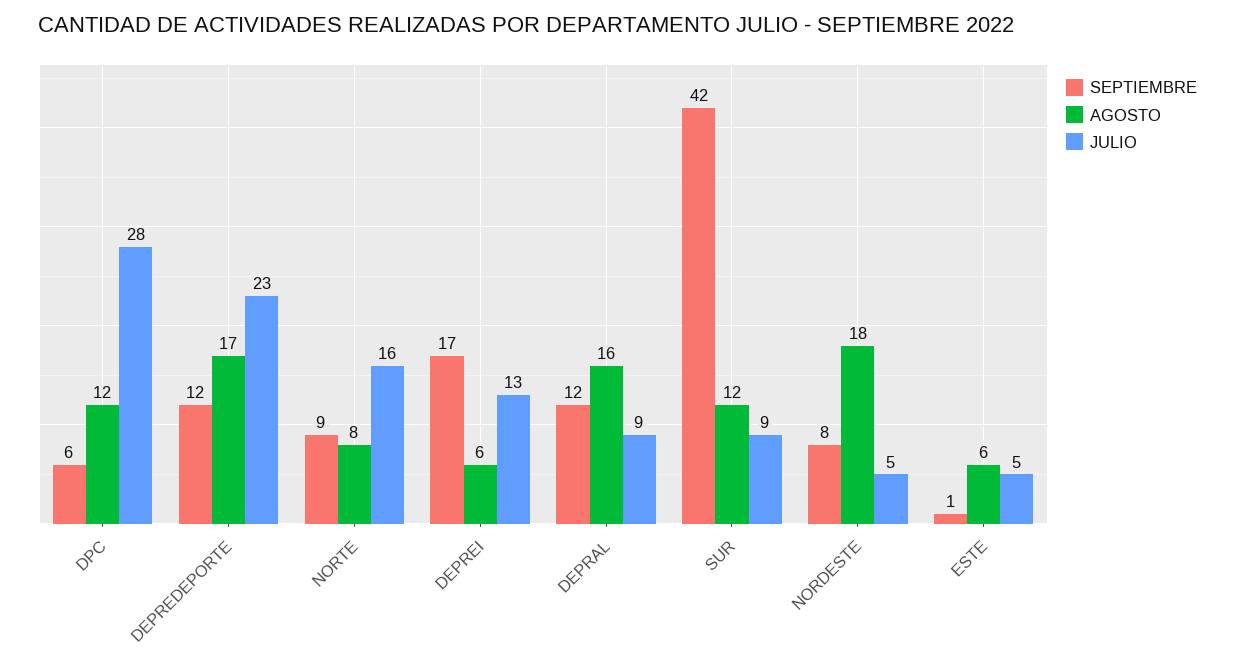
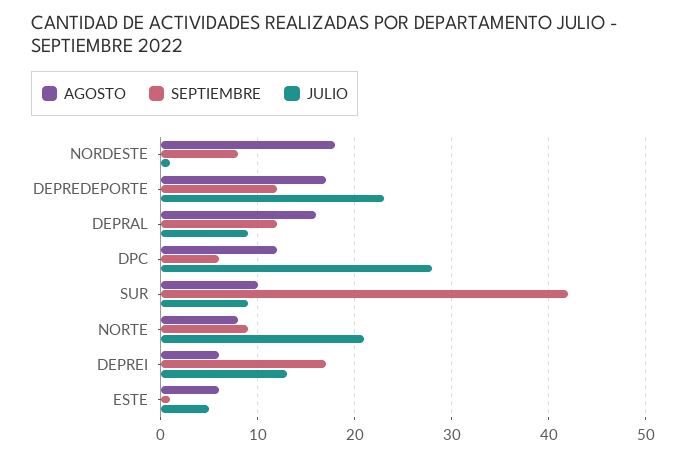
JULIO, NORTE: 16 -> 21
AGOSTO, SUR: 12 -> 10
JULIO, NORDESTE: 5 -> 1

